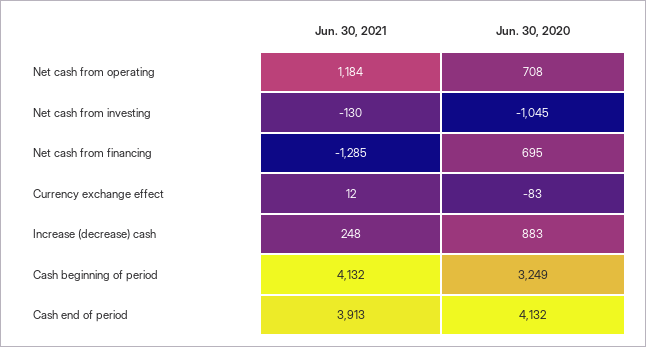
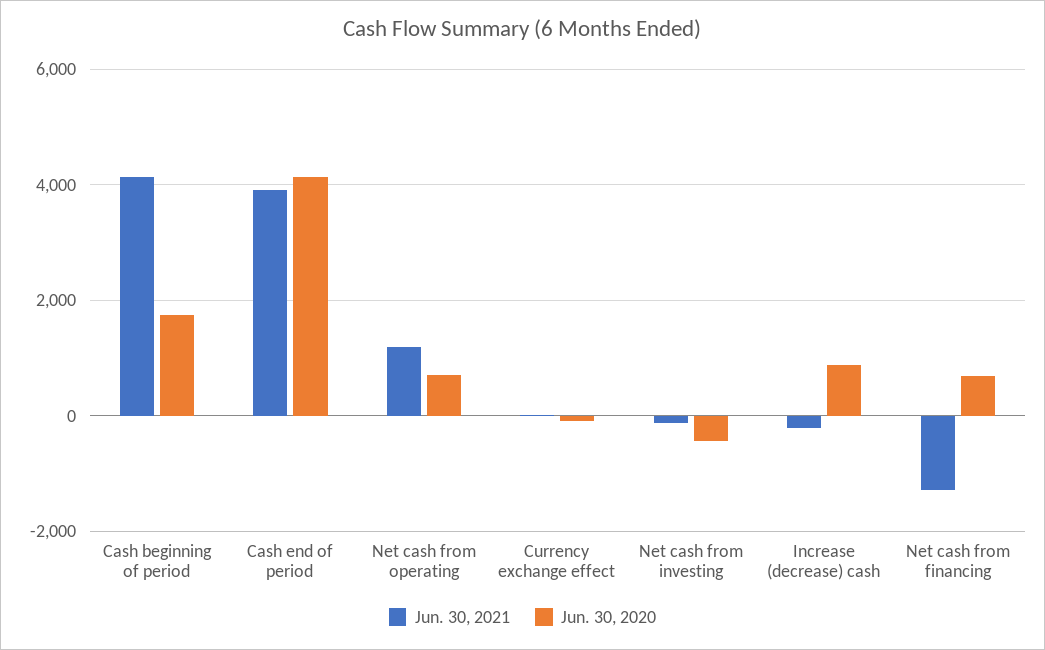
Jun. 30, 2020, Net cash from investing: -1045 -> -400
Jun. 30, 2021, Increase (decrease) cash: 248 -> -200
Jun. 30, 2020, Cash beginning of period: 3249 -> 1800

